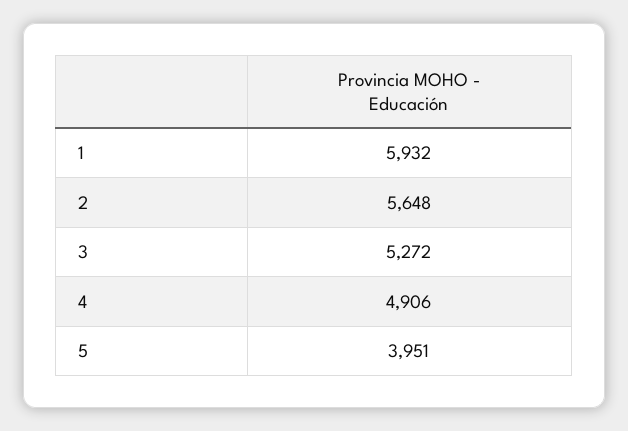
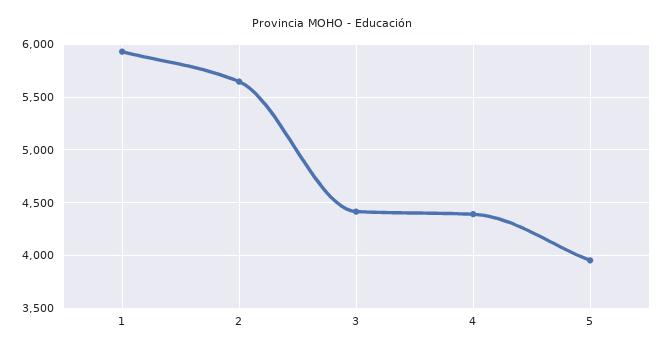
3: 5272 -> 4400
4: 4906 -> 4400

